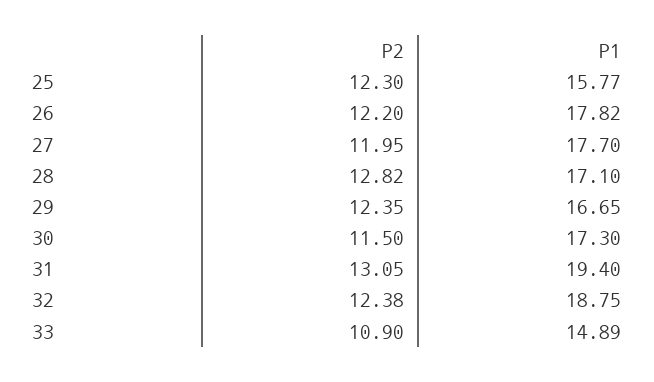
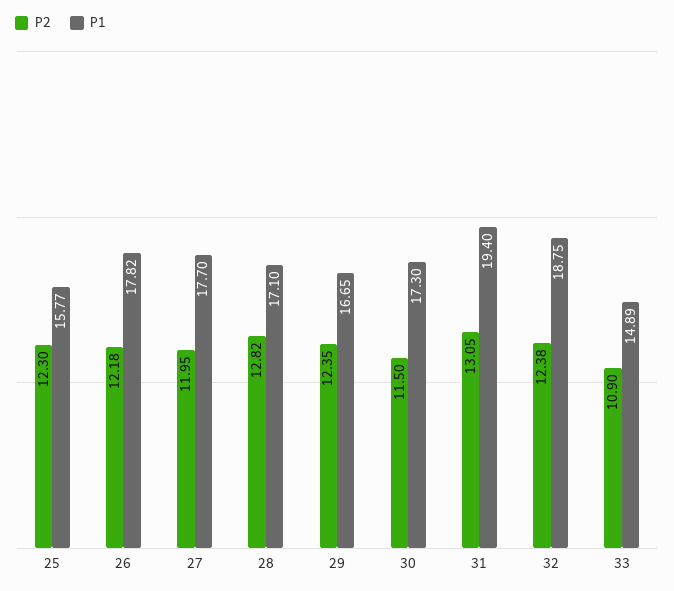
P2, 26: 12.2 -> 12.18

